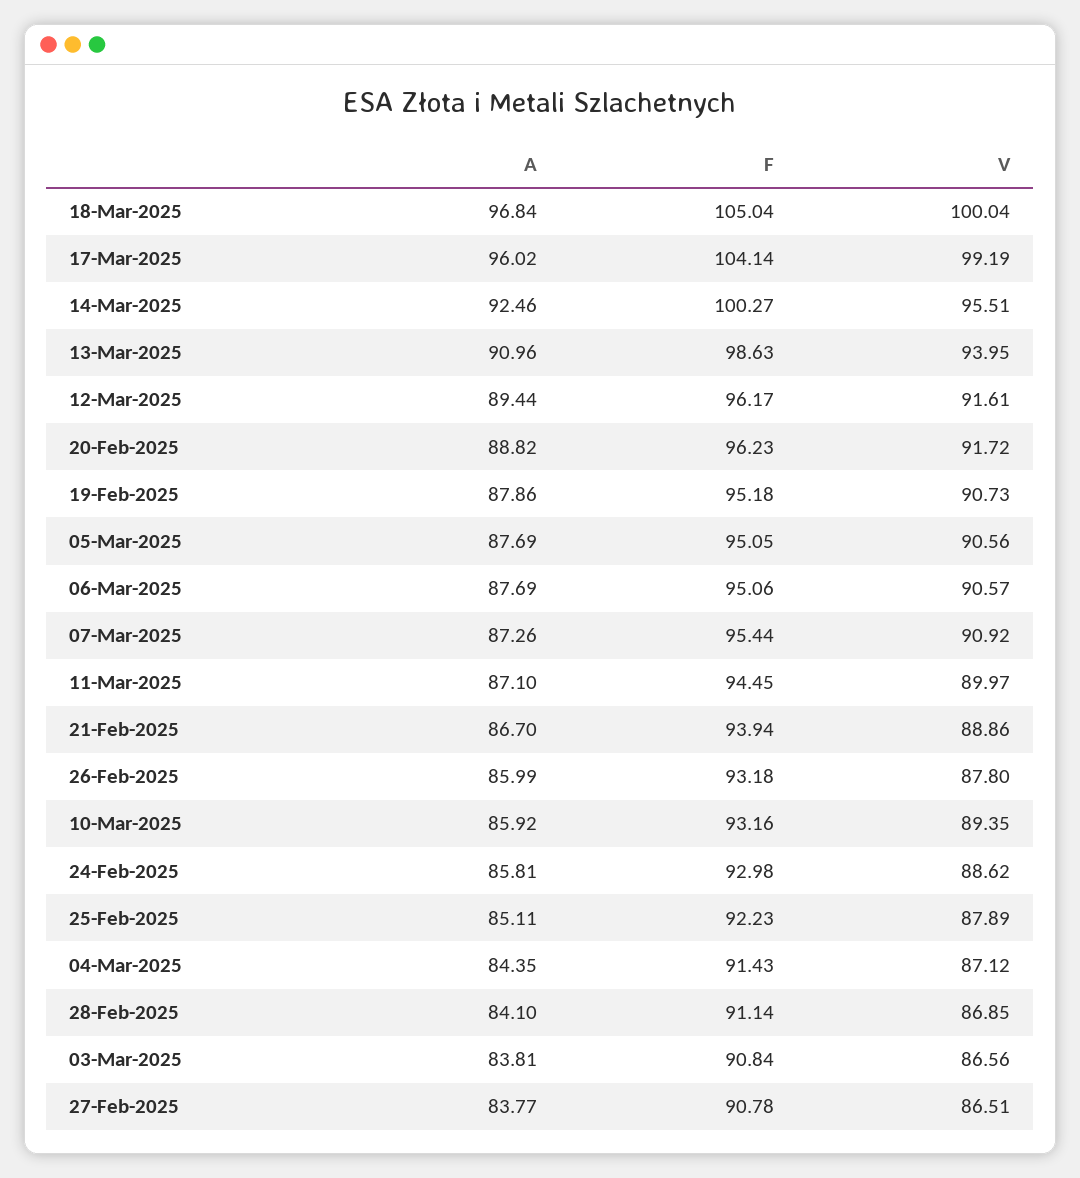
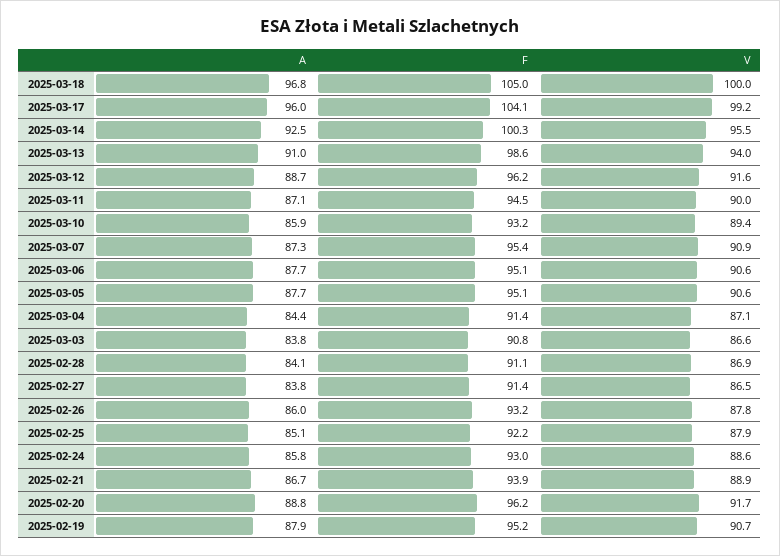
A, 12-Mar-2025: 89.44 -> 88.7
F, 27-Feb-2025: 90.78 -> 91.4

